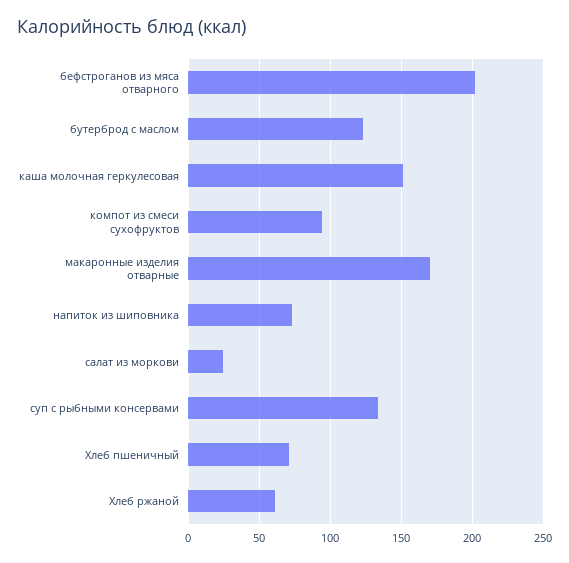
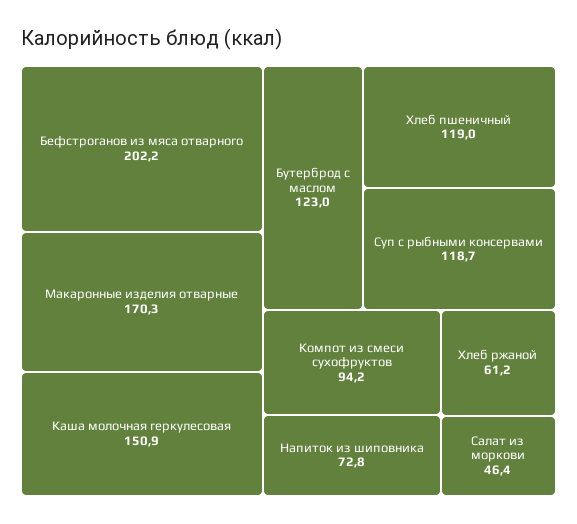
салат из моркови: 25 -> 46.4
суп с рыбными консервами: 135 -> 118.7
Хлеб пшеничный: 70 -> 119

